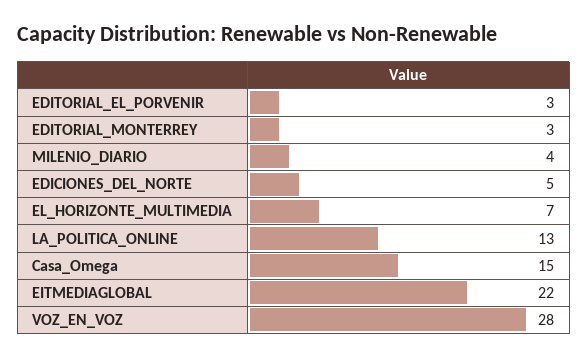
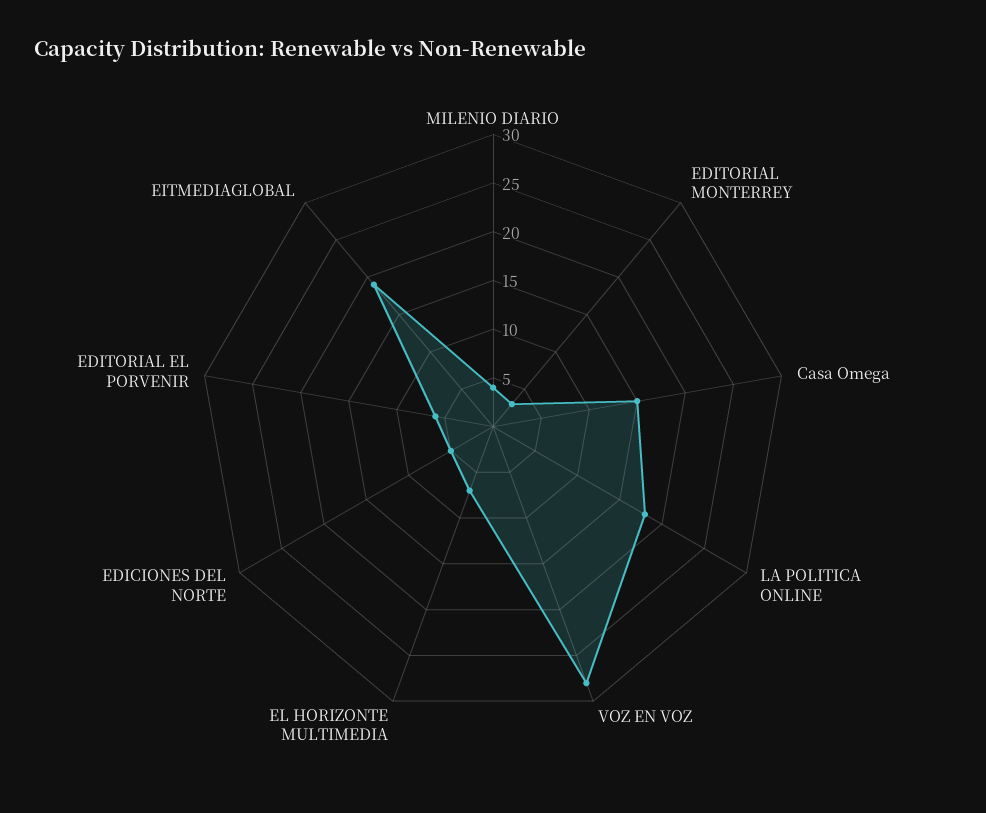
EDITORIAL_EL_PORVENIR: 3 -> 6
LA_POLITICA_ONLINE: 13 -> 18
EITMEDIAGLOBAL: 22 -> 19

